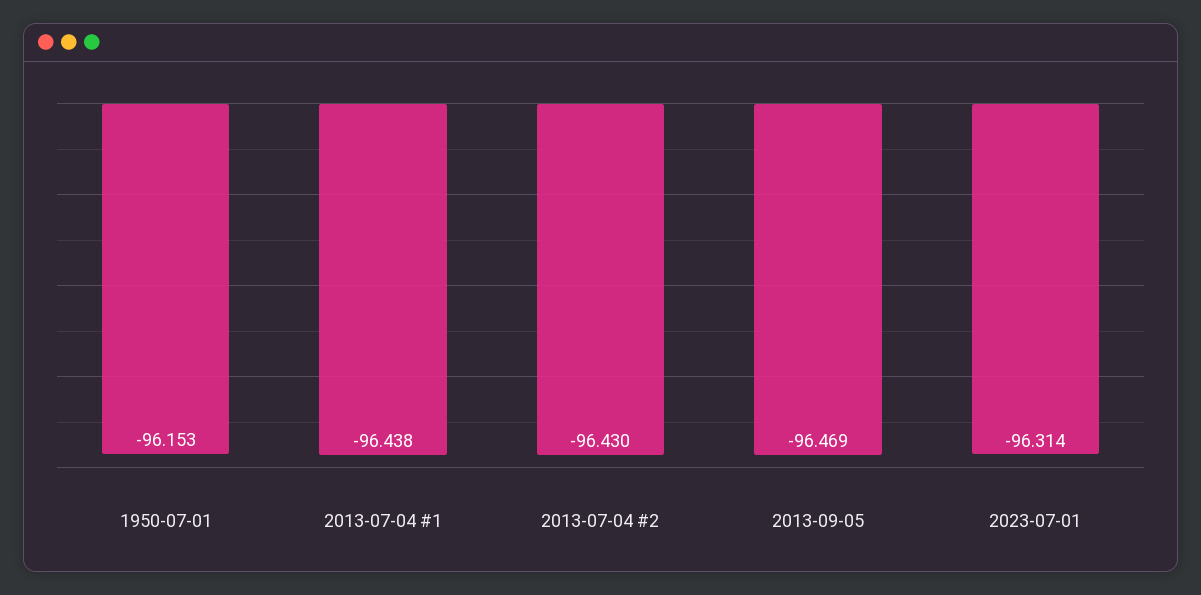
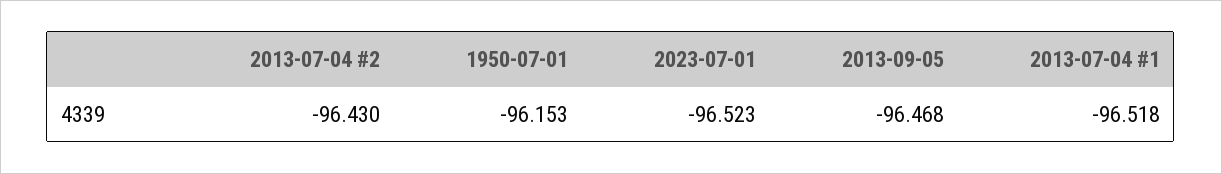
2013-07-04 #1: -96.438 -> -96.518
2013-09-05: -96.469 -> -96.468
2023-07-01: -96.314 -> -96.523

